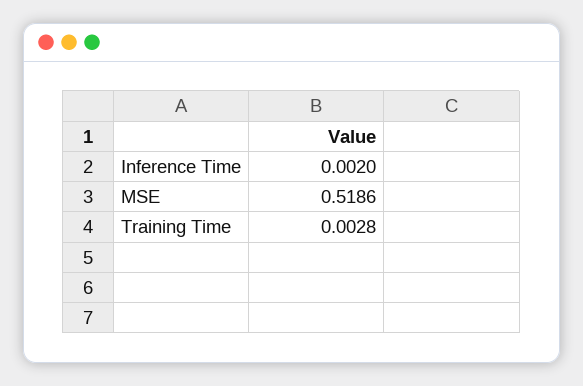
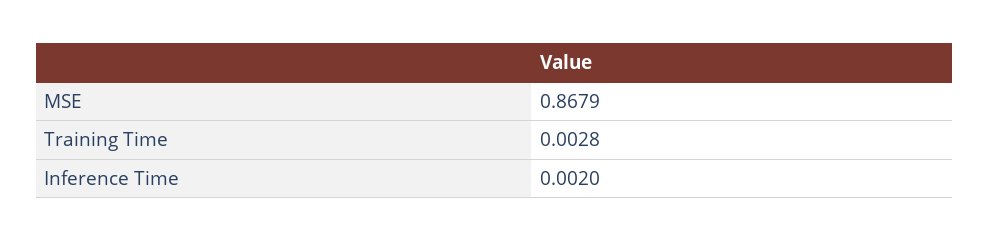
MSE: 0.5186 -> 0.8679

